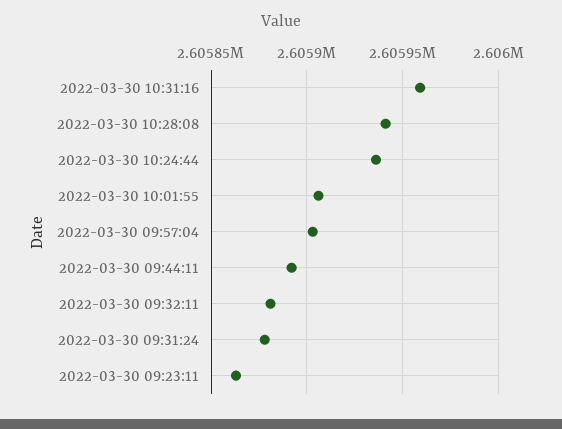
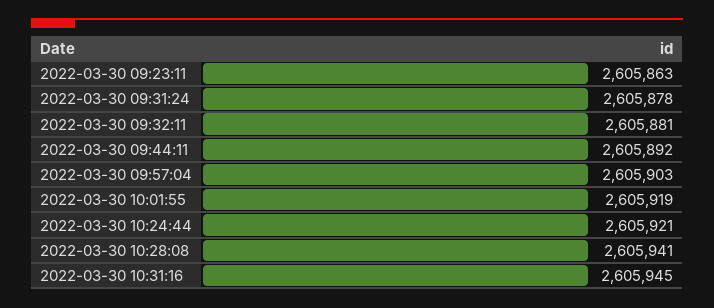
2022-03-30 10:31:16: 2605960 -> 2605945
2022-03-30 10:24:44: 2605935 -> 2605921
2022-03-30 10:01:55: 2605905 -> 2605919

